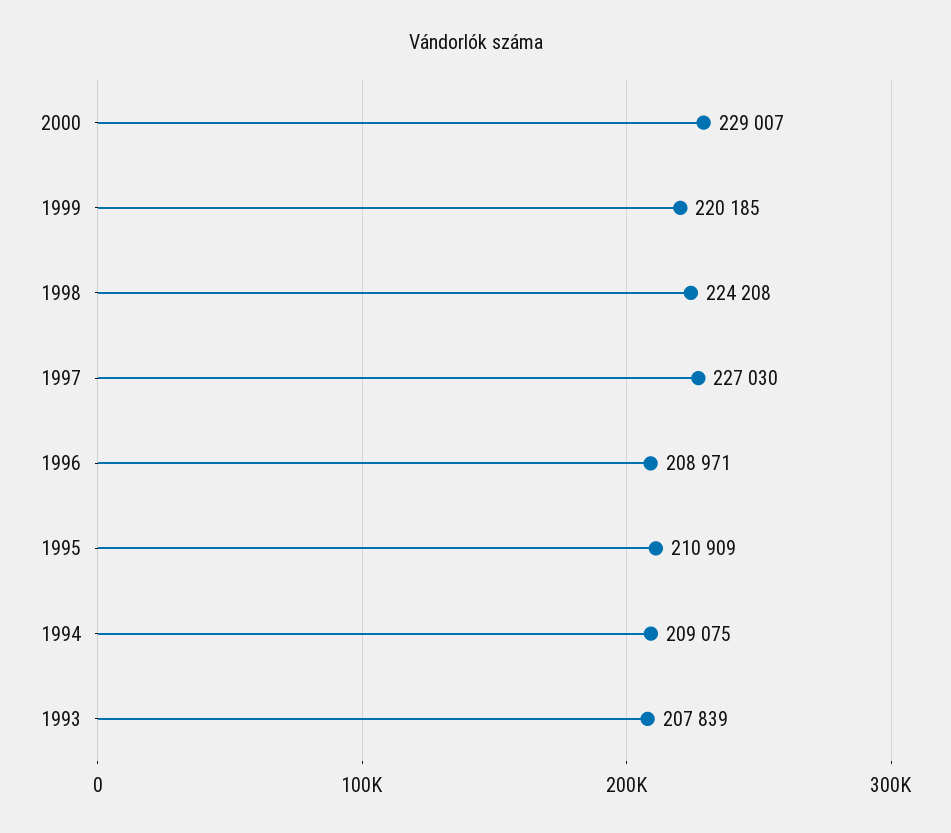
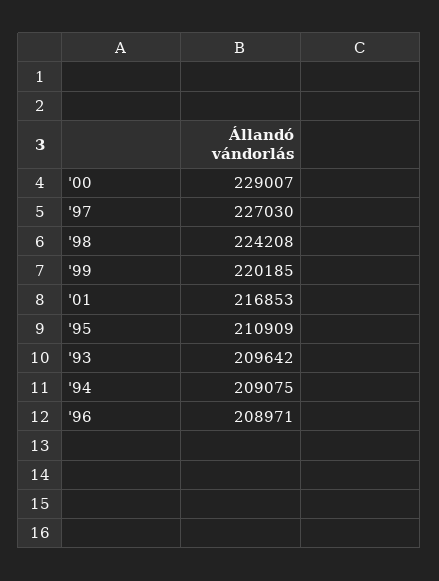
1993: 207839 -> 209642
'01: none -> 216853

